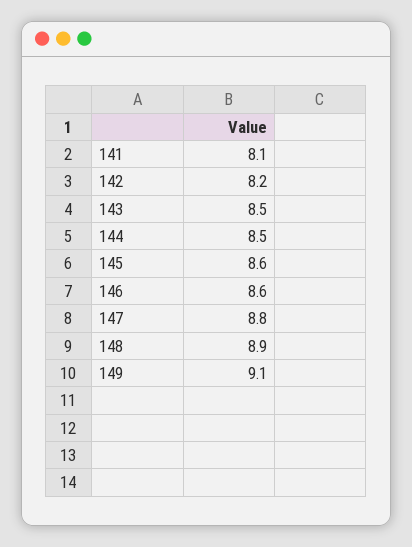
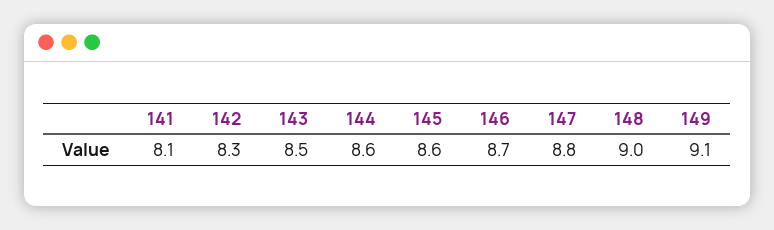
142: 8.2 -> 8.3
144: 8.5 -> 8.6
146: 8.6 -> 8.7
148: 8.9 -> 9

